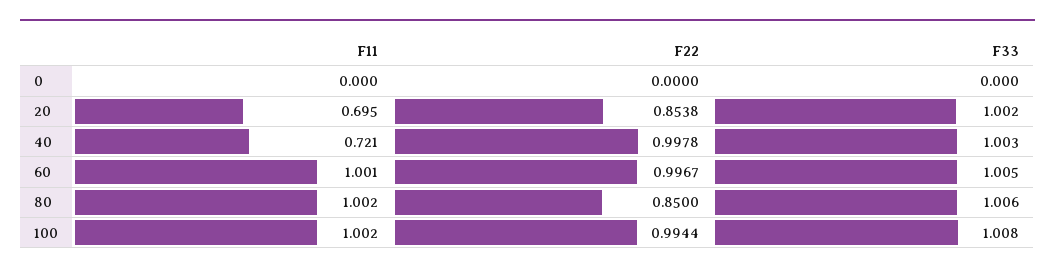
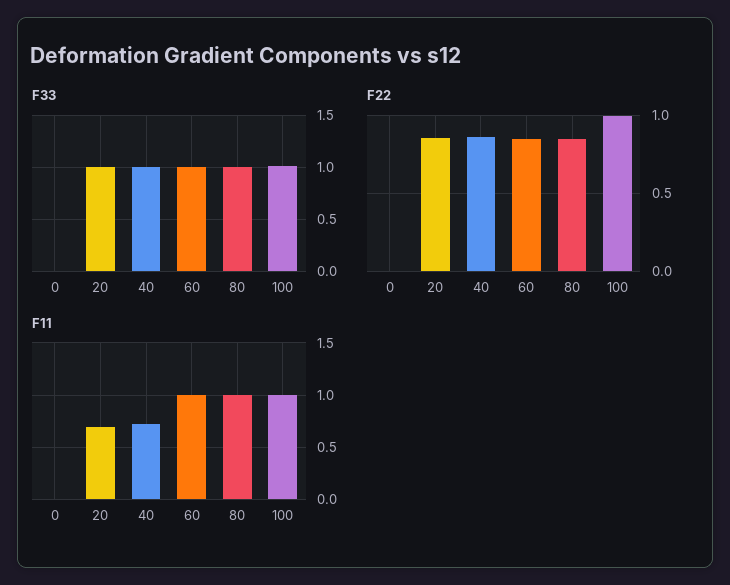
F22, 40: 0.9978 -> 0.85
F22, 60: 0.9967 -> 0.85

